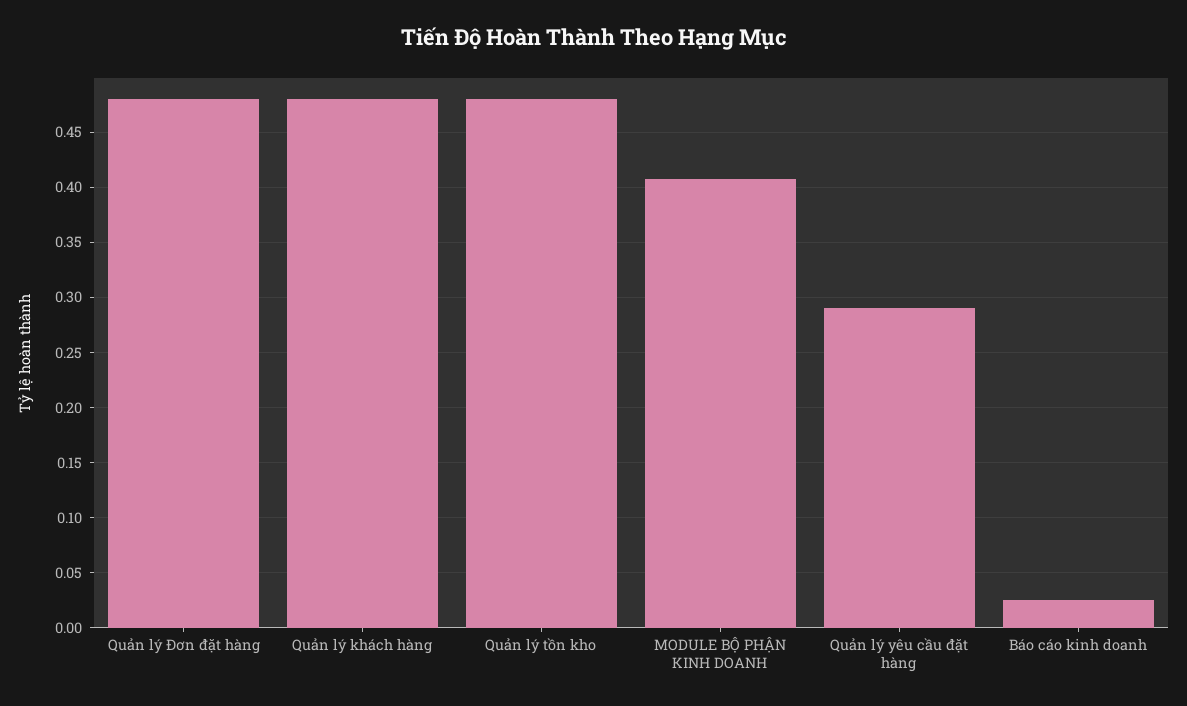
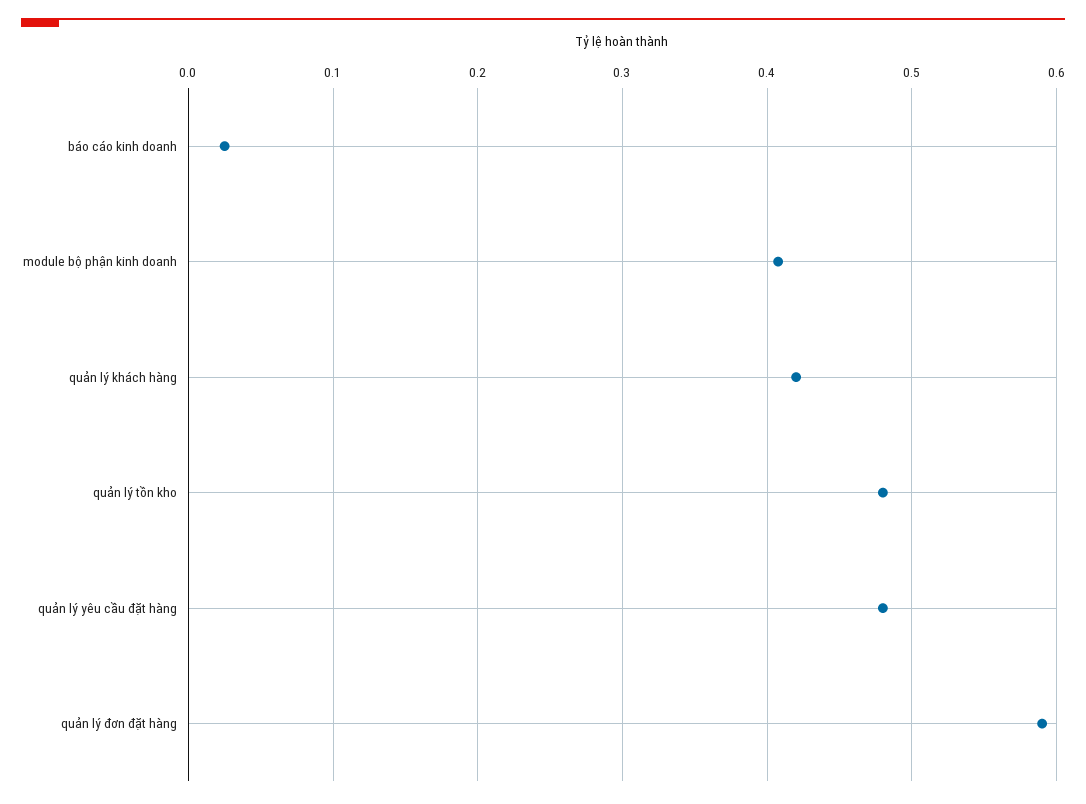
Quản lý Đơn đặt hàng: 0.48 -> 0.59
Quản lý khách hàng: 0.48 -> 0.42
Quản lý yêu cầu đặt hàng: 0.29 -> 0.48

